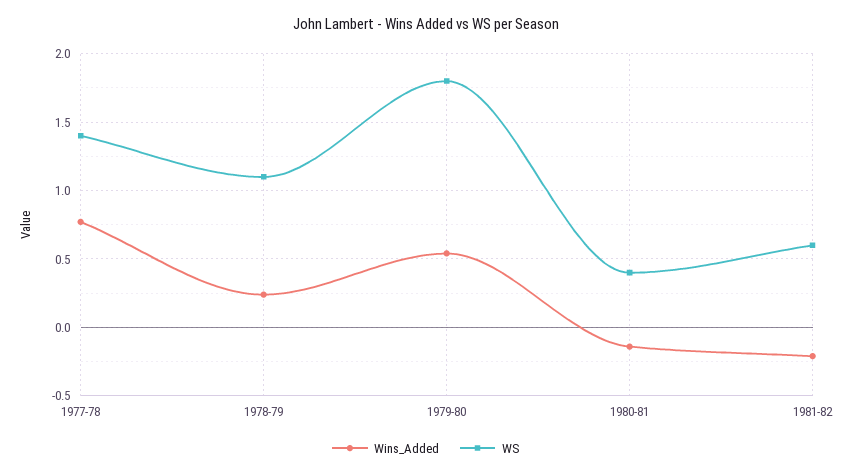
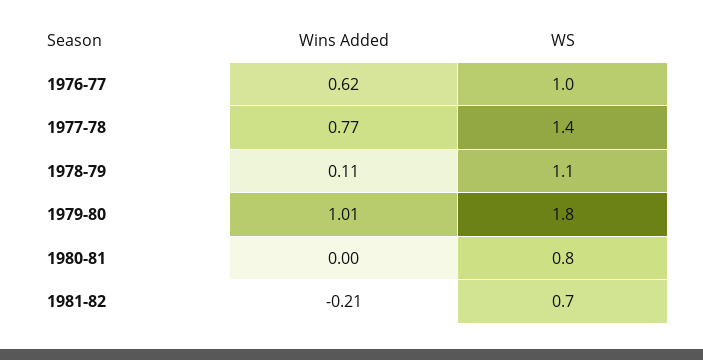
Wins_Added, 1978-79: 0.25 -> 0.11
Wins_Added, 1979-80: 0.55 -> 1.01
Wins_Added, 1980-81: -0.15 -> 0
WS, 1980-81: 0.4 -> 0.8
WS, 1981-82: 0.6 -> 0.7
Wins_Added, 1976-77: none -> 0.62
WS, 1976-77: none -> 1

